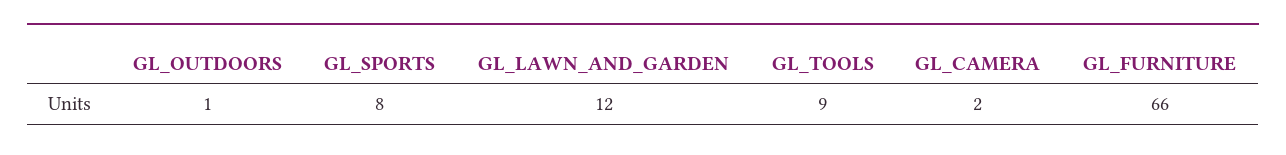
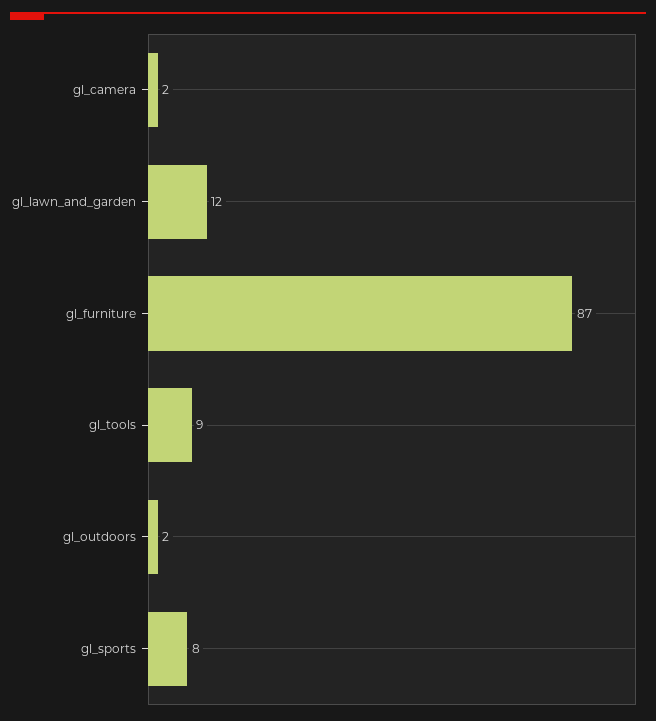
GL_OUTDOORS: 1 -> 2
GL_FURNITURE: 66 -> 87

